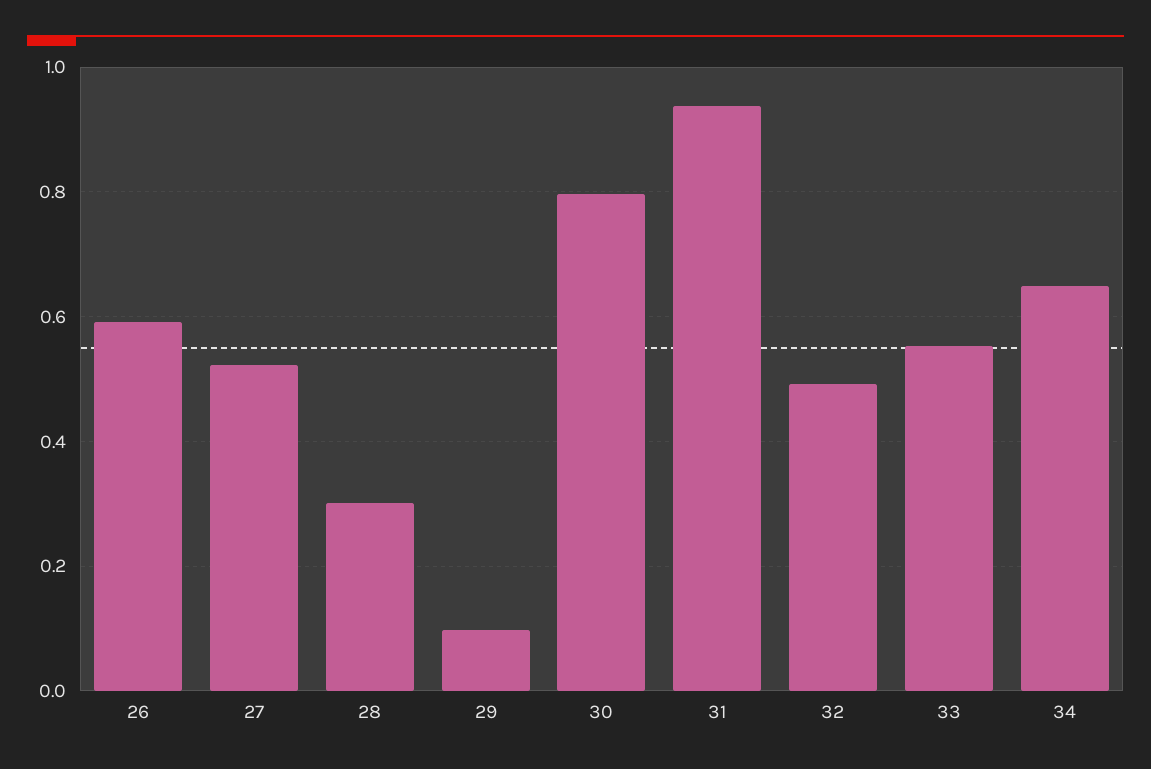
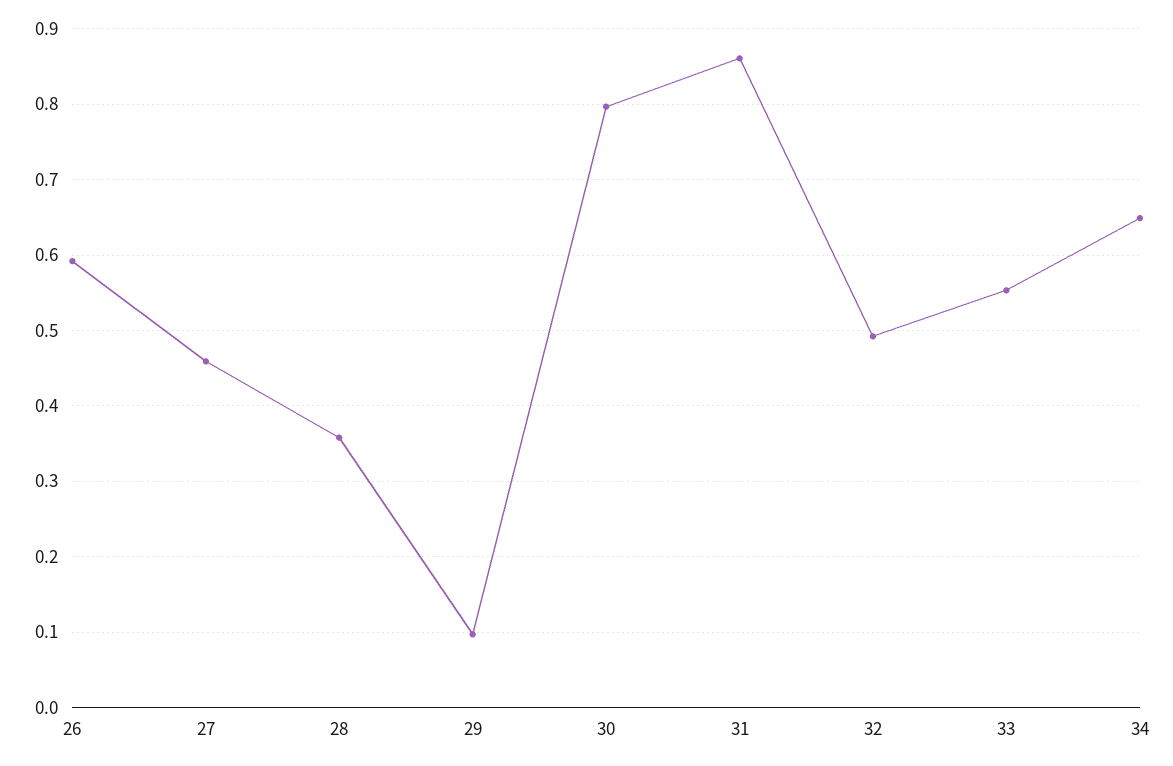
27: 0.52 -> 0.46
28: 0.3 -> 0.36
31: 0.94 -> 0.86

